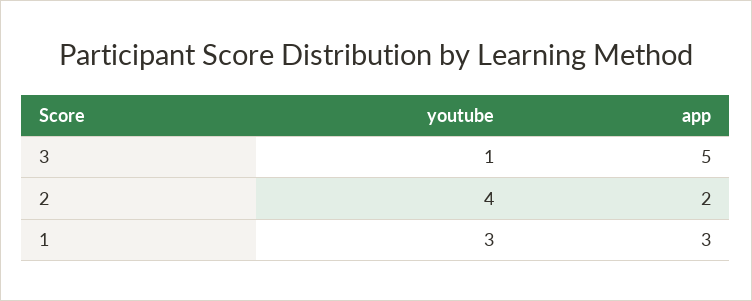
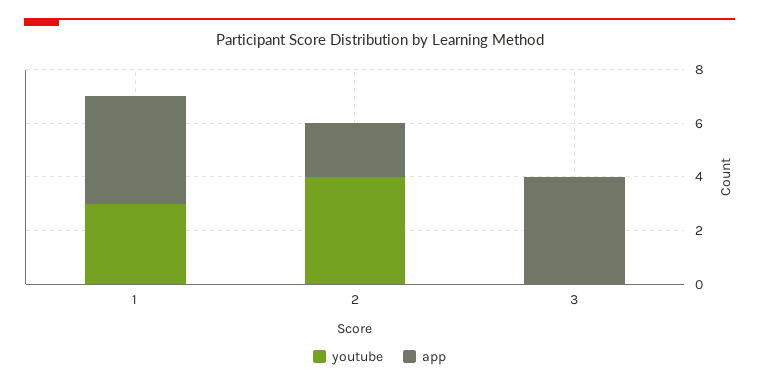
youtube, 3: 1 -> 0
app, 3: 5 -> 4
app, 1: 3 -> 4

